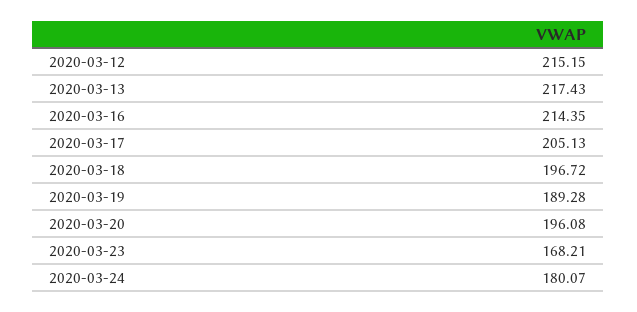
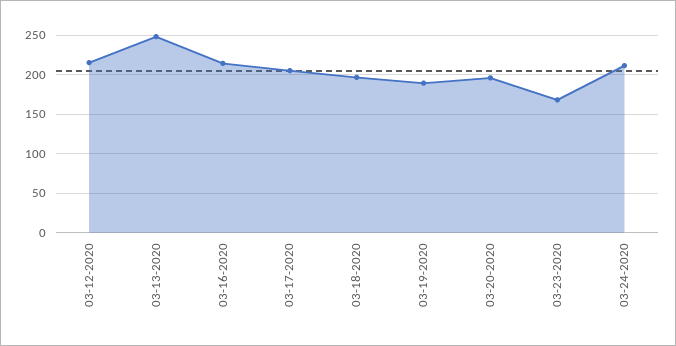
2020-03-13: 217.43 -> 250
2020-03-24: 180.07 -> 210

